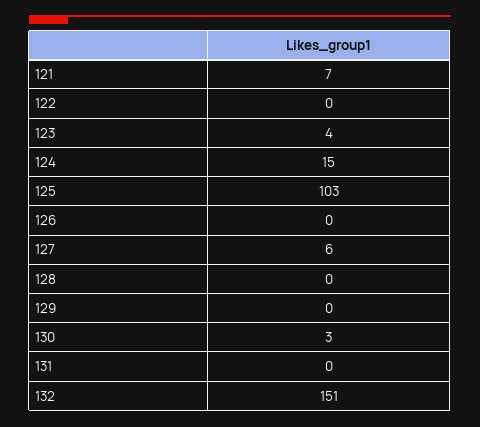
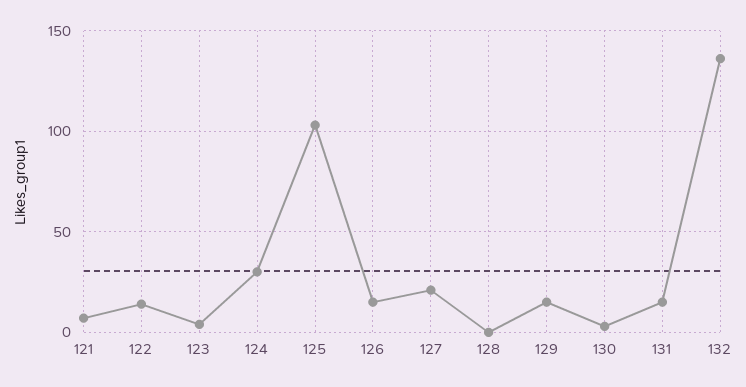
122: 0 -> 15
124: 15 -> 30
126: 0 -> 15
127: 6 -> 20
129: 0 -> 15
131: 0 -> 15
132: 151 -> 135

